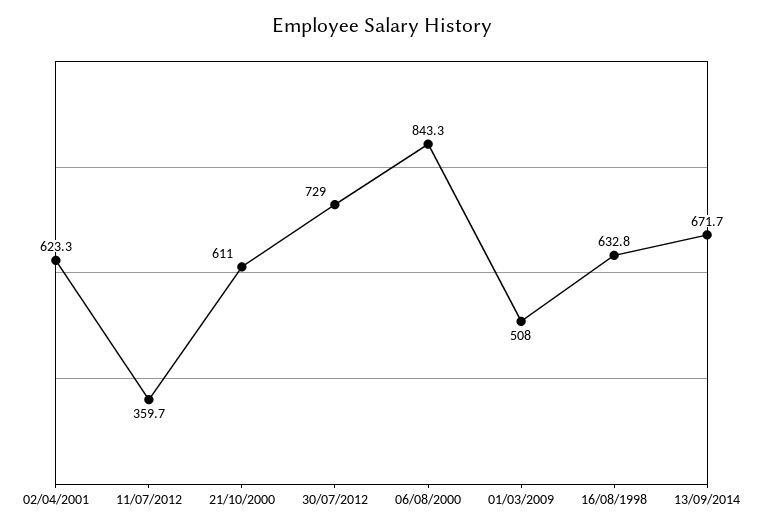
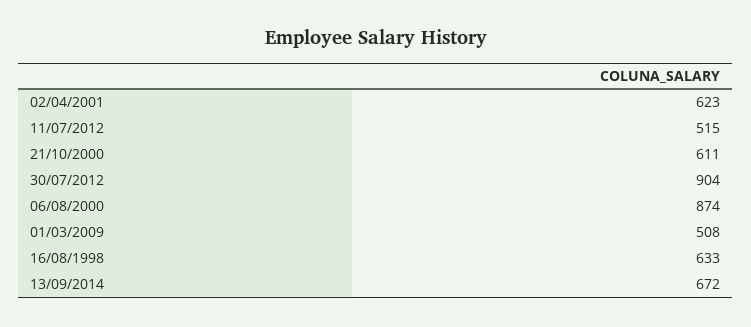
11/07/2012: 359.7 -> 515
30/07/2012: 729 -> 904
06/08/2000: 843.3 -> 874

